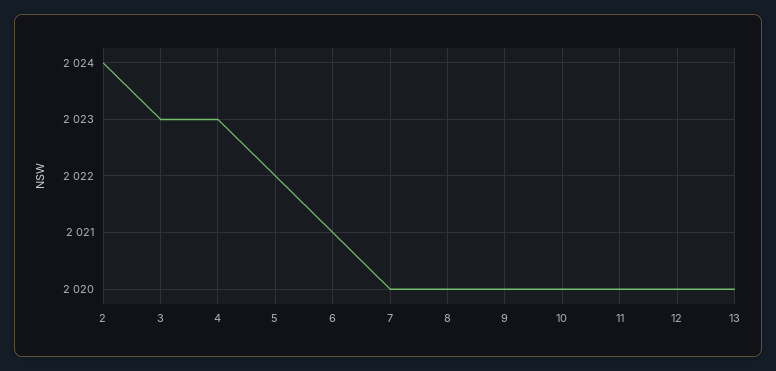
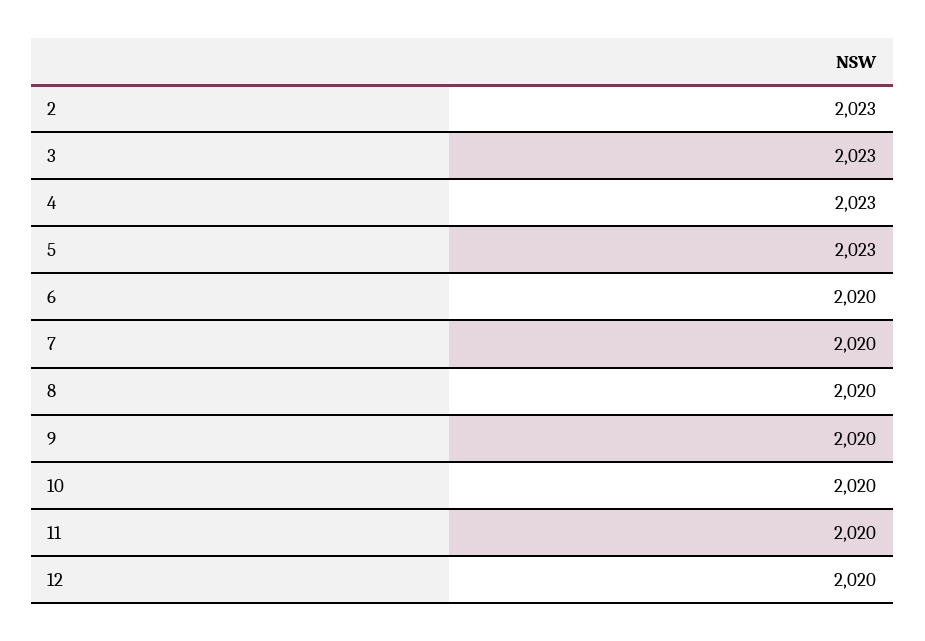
2: 2024 -> 2023
5: 2022 -> 2023
6: 2021 -> 2020
13: 2020 -> none

